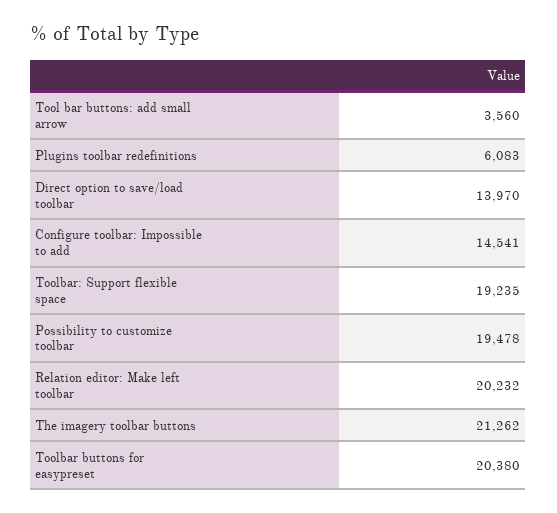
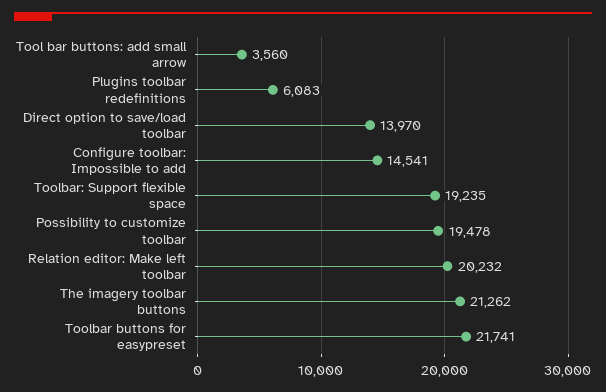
Toolbar buttons for easypreset: 20380 -> 21741

